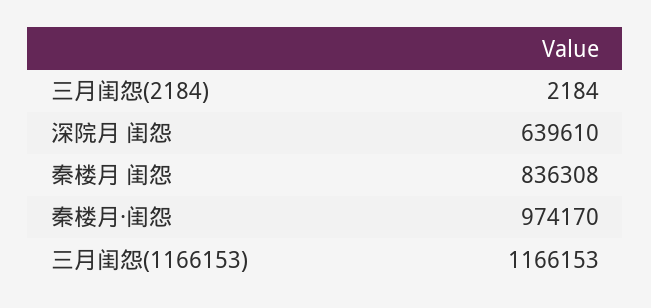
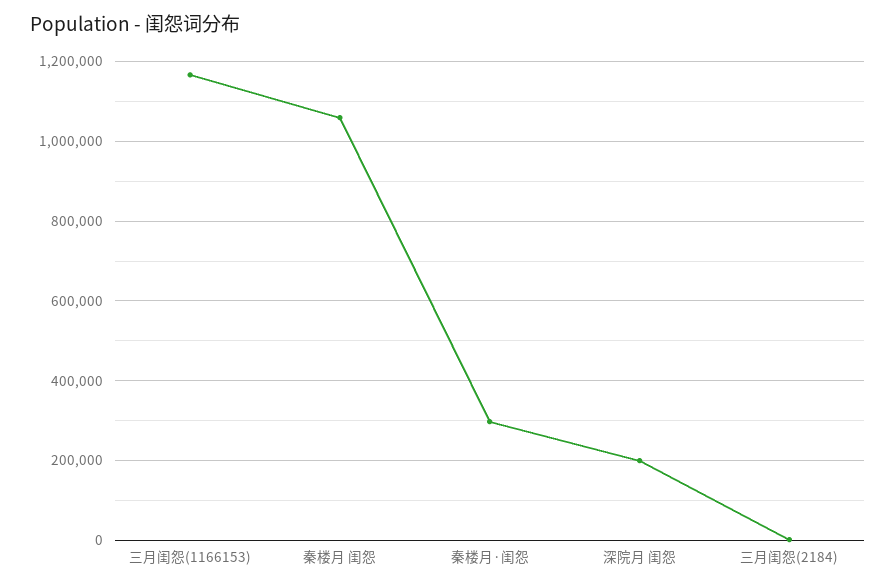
深院月 闺怨: 639610 -> 200000
秦楼月 闺怨: 836308 -> 1060000
秦楼月·闺怨: 974170 -> 300000

